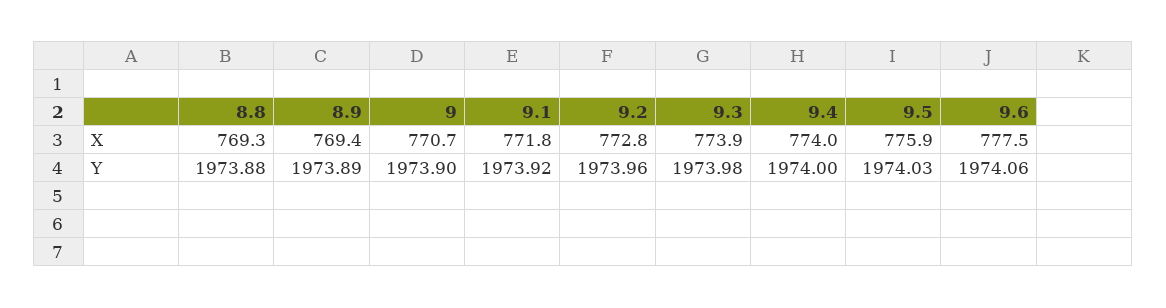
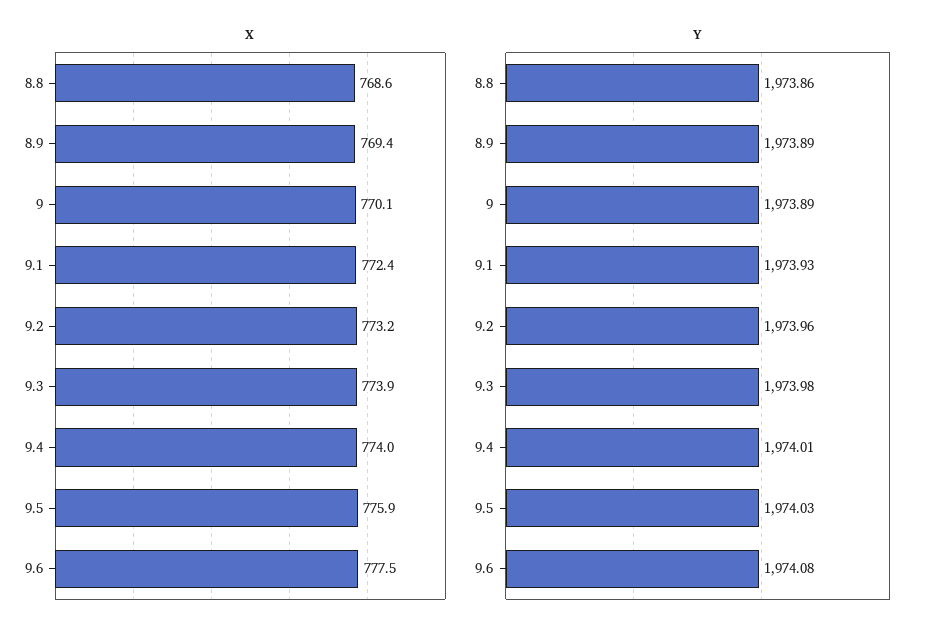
X, 8.8: 769.3 -> 768.6
X, 9: 770.7 -> 770.1
X, 9.1: 771.8 -> 772.4
X, 9.2: 772.8 -> 773.2
Y, 8.8: 1973.88 -> 1973.86
Y, 9: 1973.9 -> 1973.89
Y, 9.1: 1973.92 -> 1973.93
Y, 9.4: 1974 -> 1974.01
Y, 9.6: 1974.06 -> 1974.08

